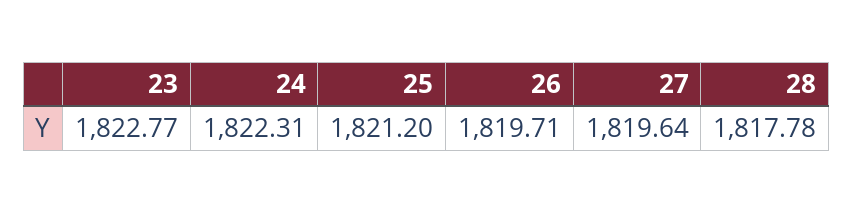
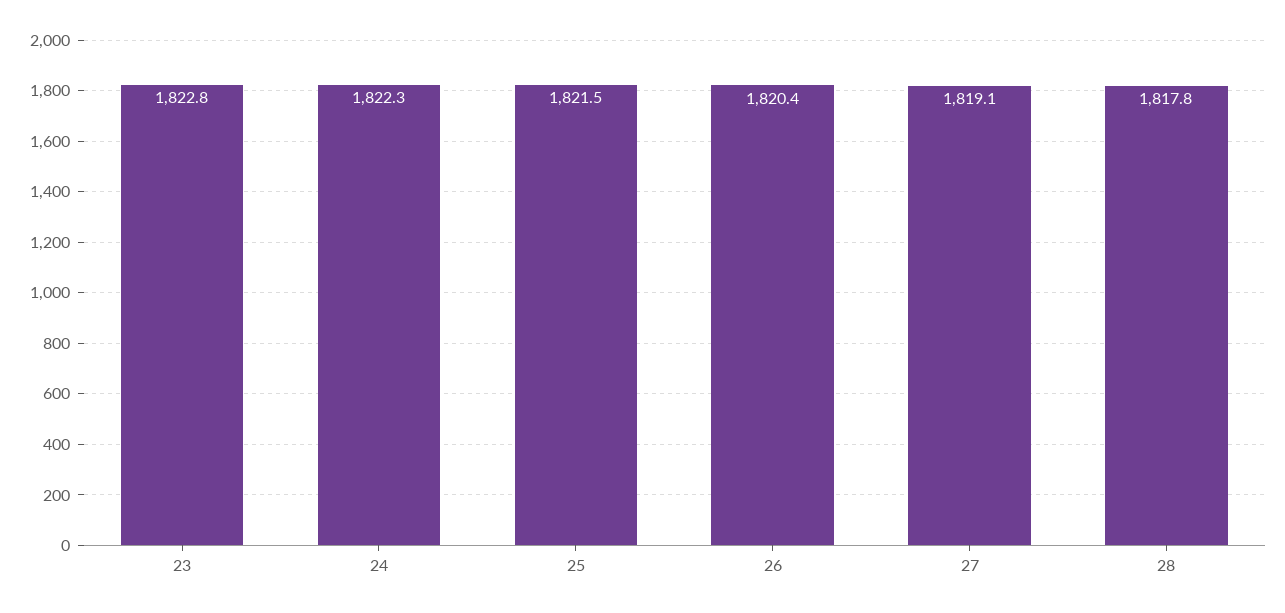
25: 1821.2 -> 1821.5
26: 1819.71 -> 1820.4
27: 1819.64 -> 1819.1

